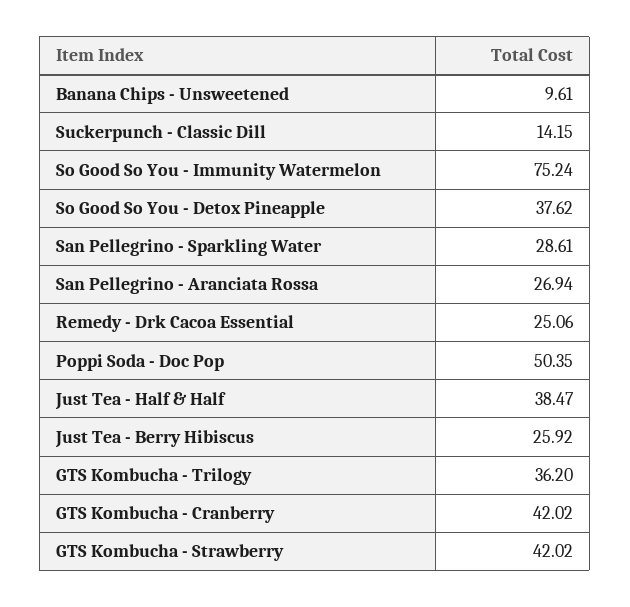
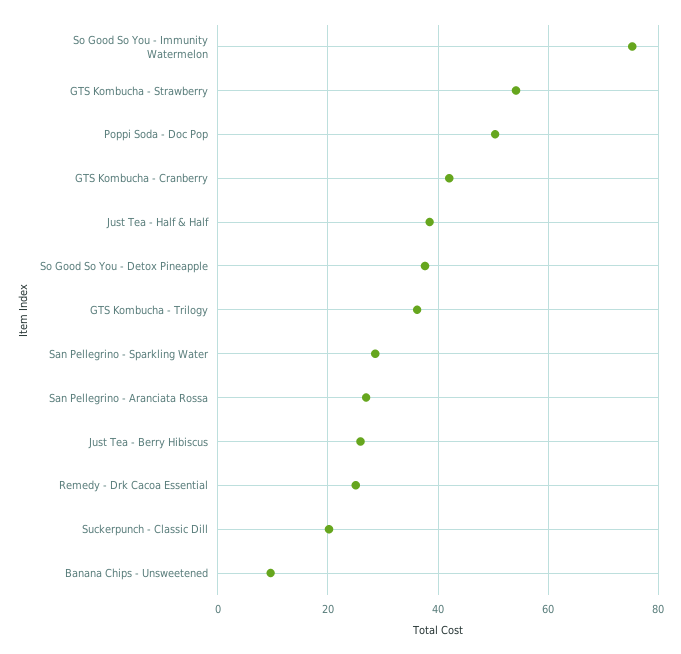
Suckerpunch - Classic Dill: 14.15 -> 20
GTS Kombucha - Strawberry: 42.02 -> 54

